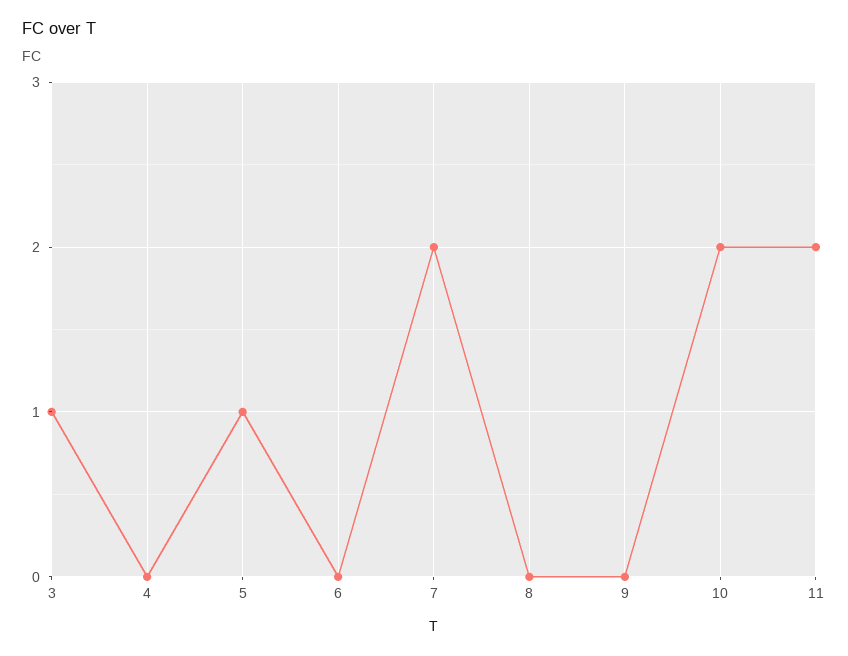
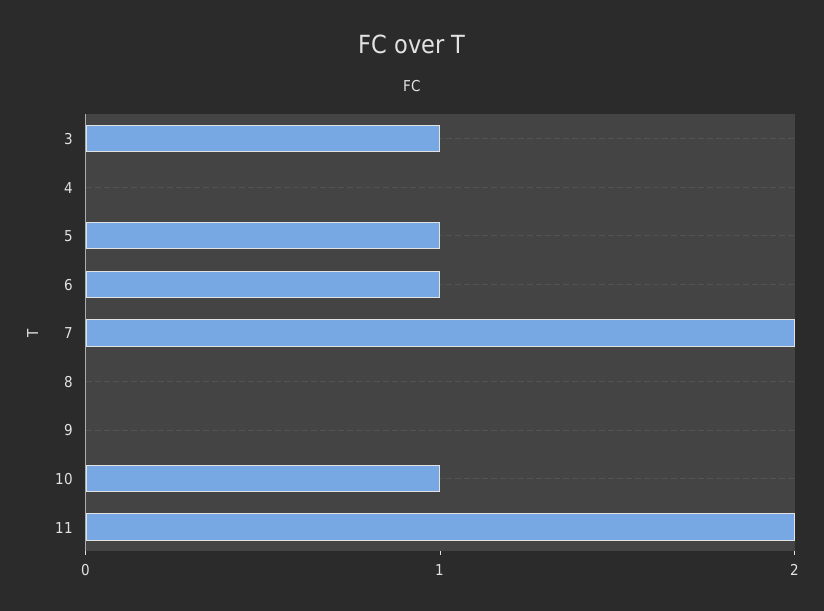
6: 0 -> 1
10: 2 -> 1

